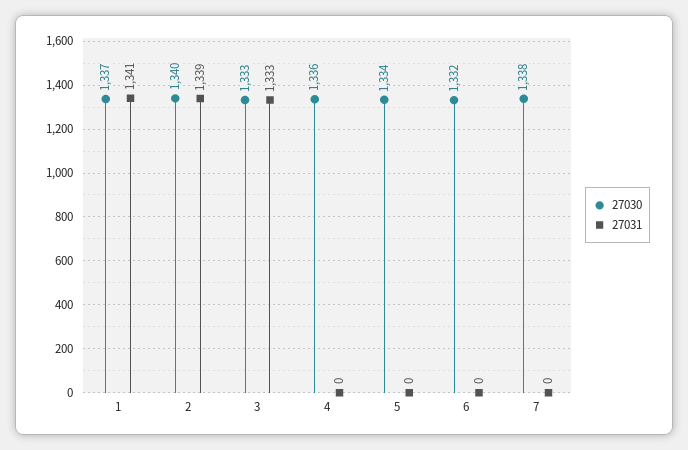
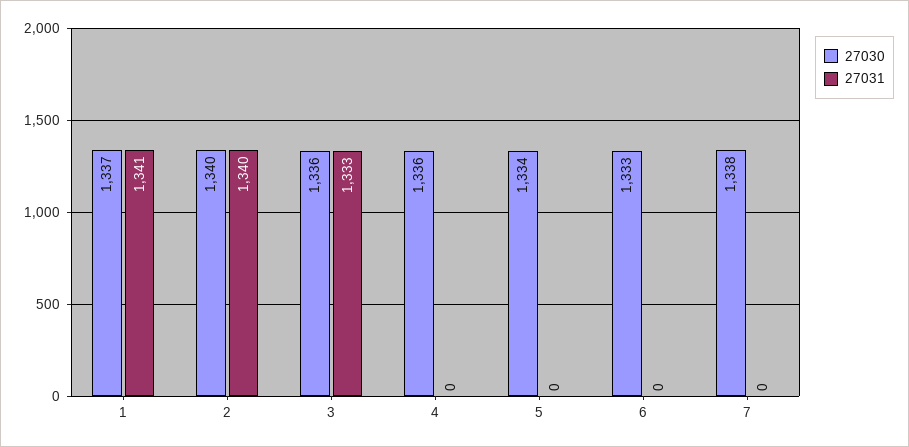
27031, 2: 1339 -> 1340
27030, 3: 1333 -> 1336
27030, 6: 1332 -> 1333

